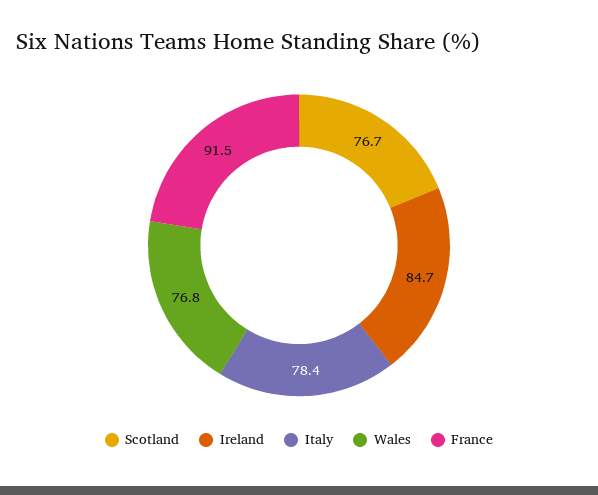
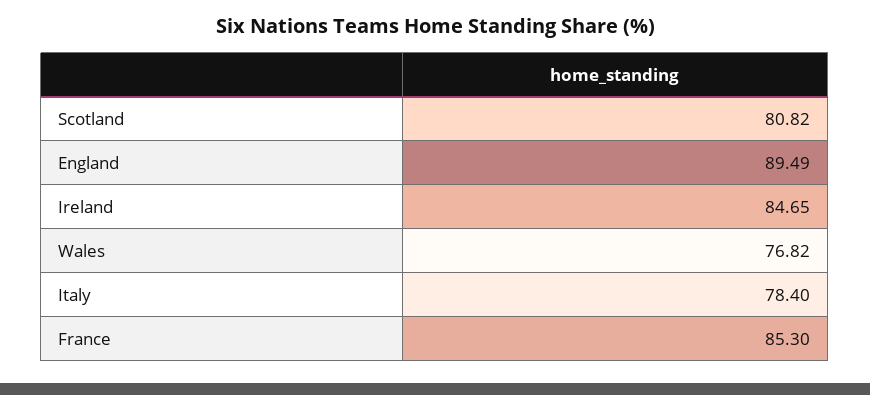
Scotland: 76.7 -> 80.82
France: 91.5 -> 85.3
England: none -> 89.49

